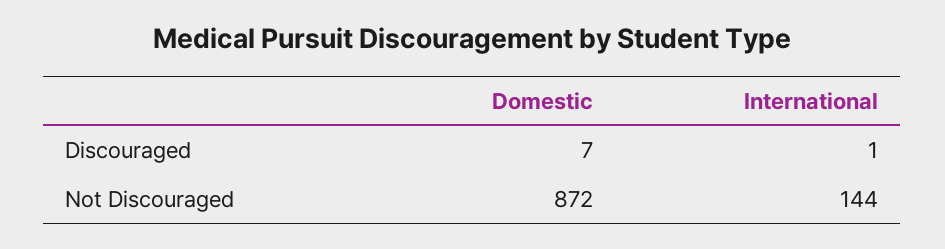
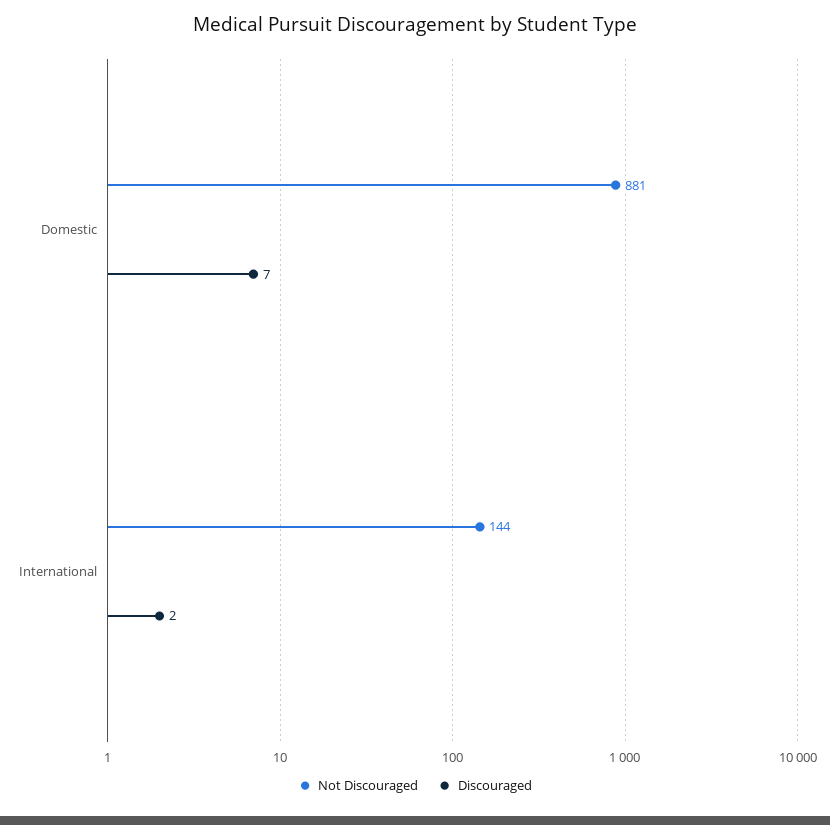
Discouraged, International: 1 -> 2
Not Discouraged, Domestic: 872 -> 881

